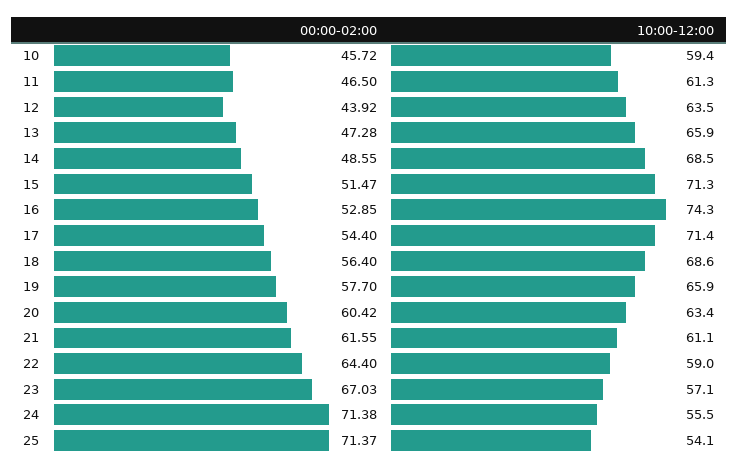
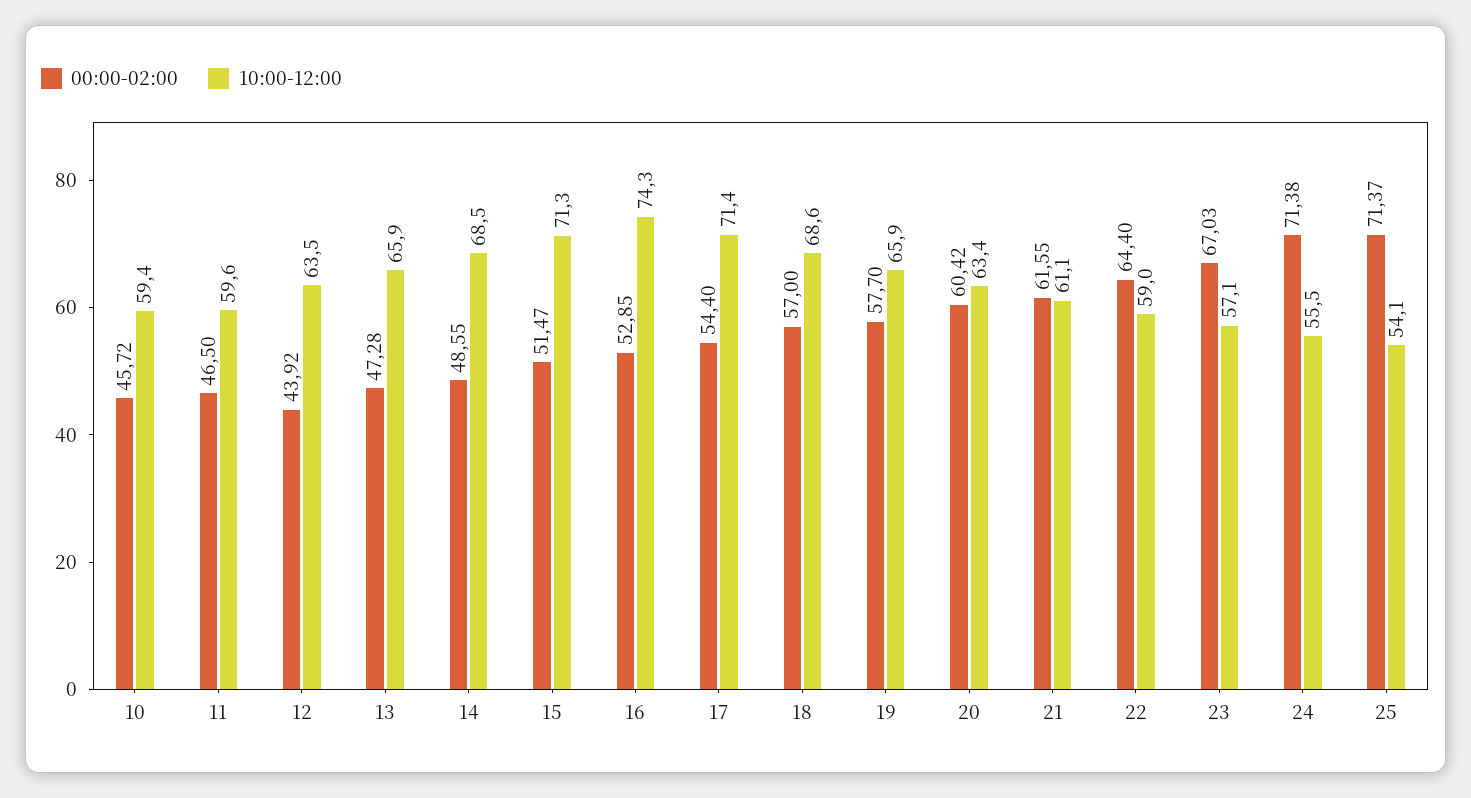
10:00-12:00, 11: 61.3 -> 59.6
00:00-02:00, 18: 56.4 -> 57

